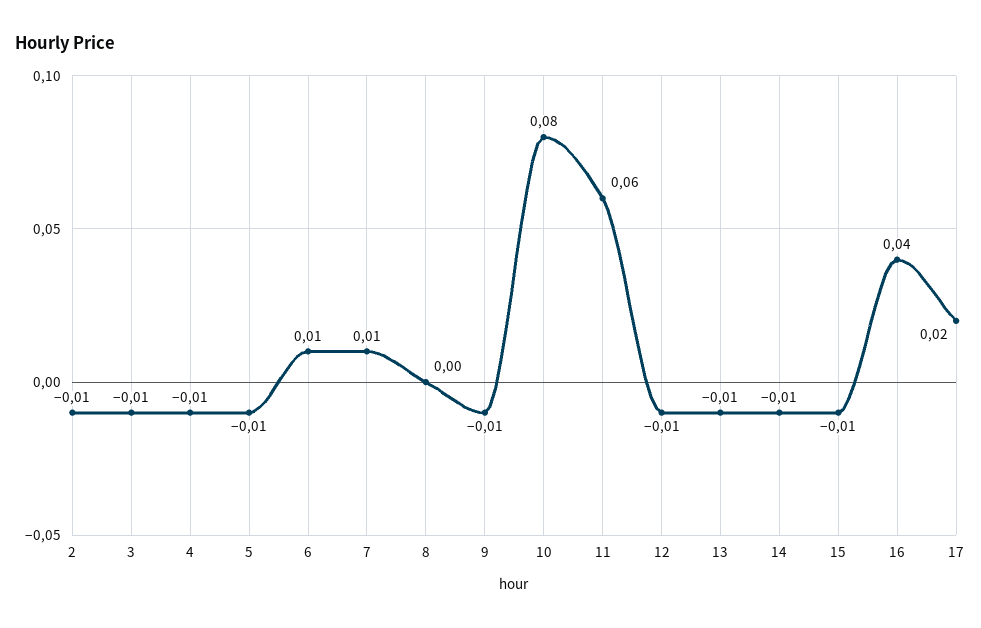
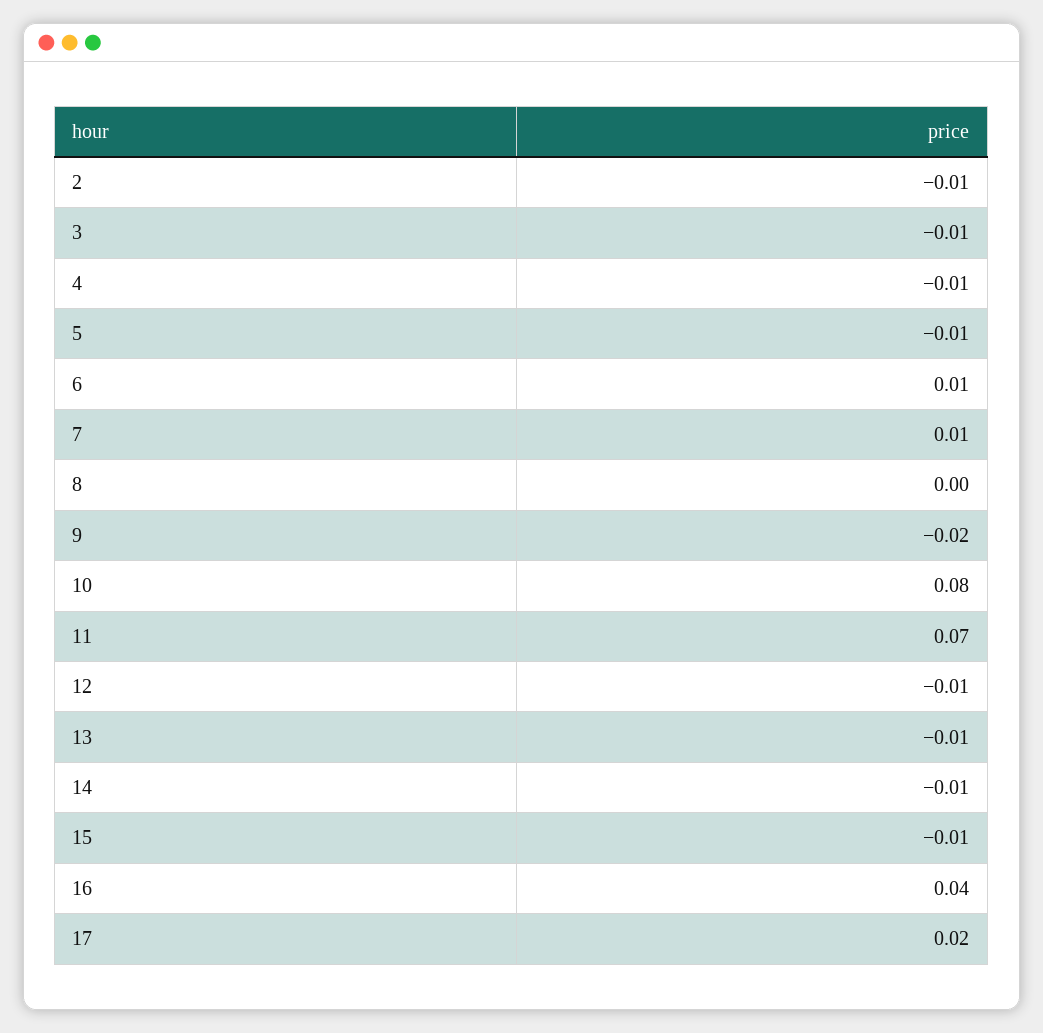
9: -0.01 -> -0.02
11: 0.06 -> 0.07

